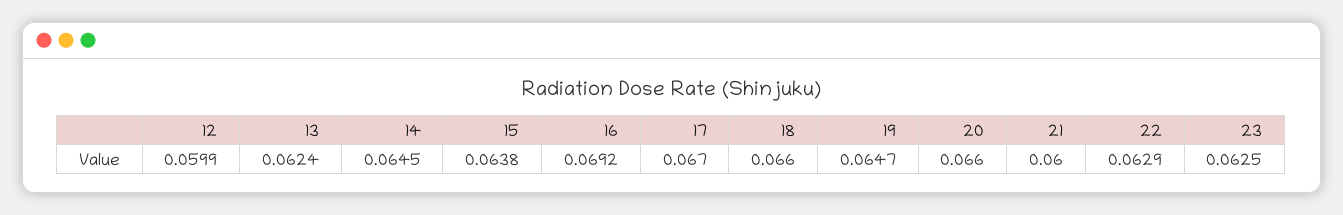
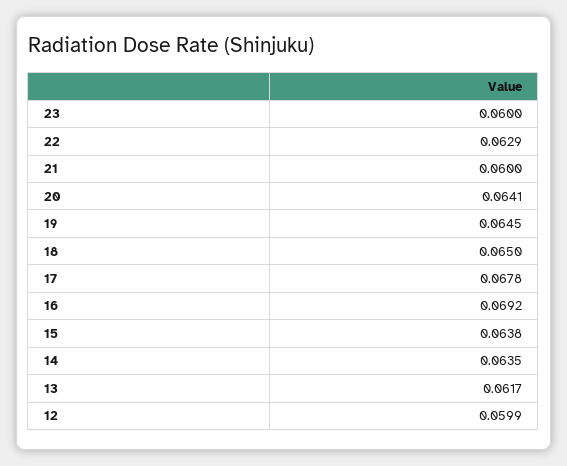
13: 0.0624 -> 0.0617
14: 0.0645 -> 0.0635
17: 0.067 -> 0.0678
18: 0.066 -> 0.065
19: 0.0647 -> 0.0645
20: 0.066 -> 0.0641
23: 0.0625 -> 0.06

